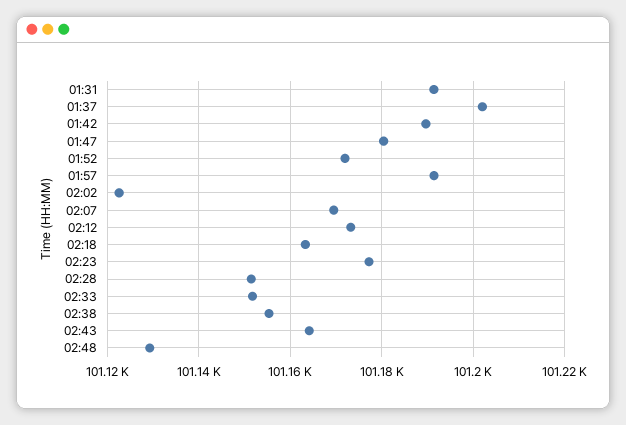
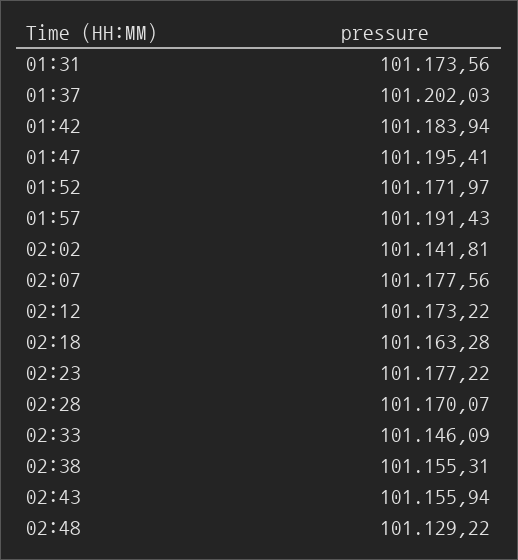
01:31: 101192 -> 101173.56
01:42: 101190 -> 101183.94
01:47: 101180 -> 101195.41
02:02: 101122 -> 101141.81
02:07: 101170 -> 101177.56
02:28: 101152 -> 101170.07
02:33: 101152 -> 101146.09
02:43: 101164 -> 101155.94

